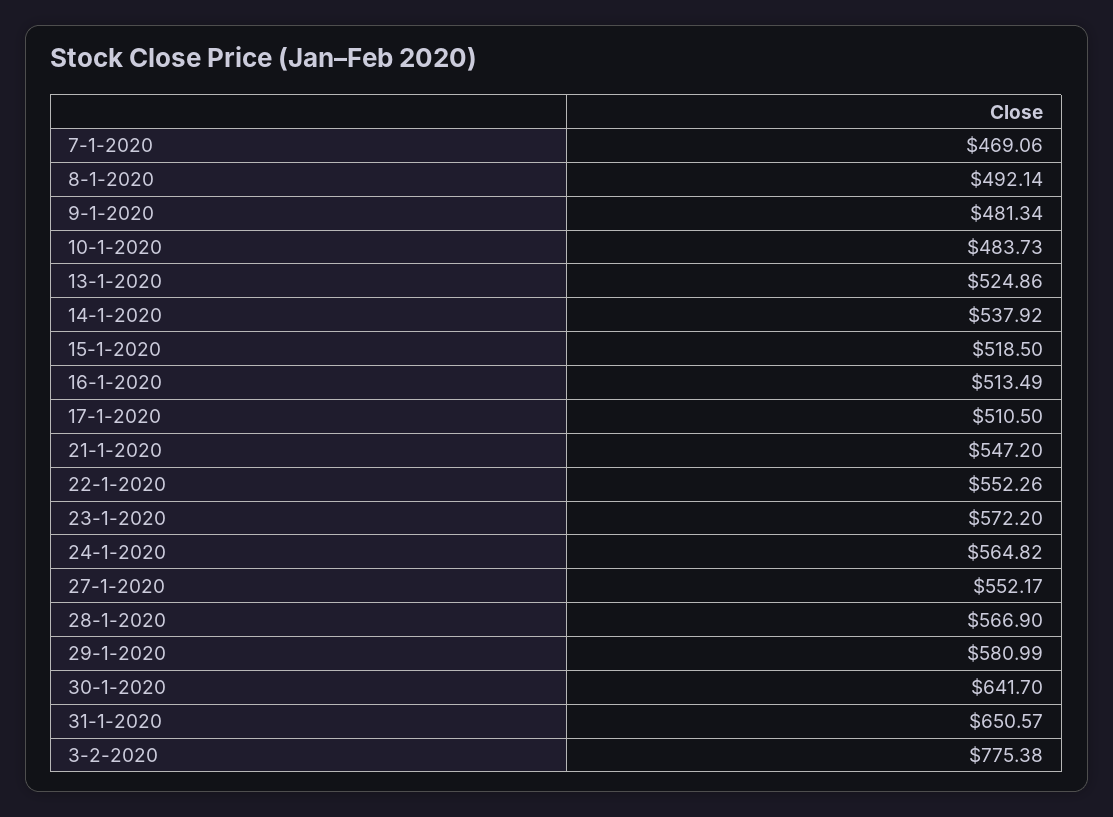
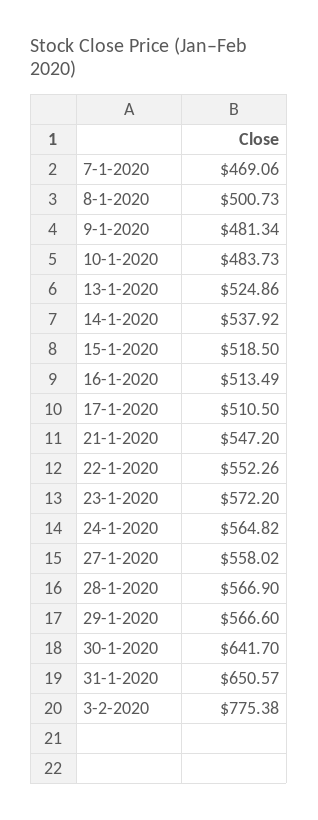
8-1-2020: 492.14 -> 500.73
27-1-2020: 552.17 -> 558.02
29-1-2020: 580.99 -> 566.6

